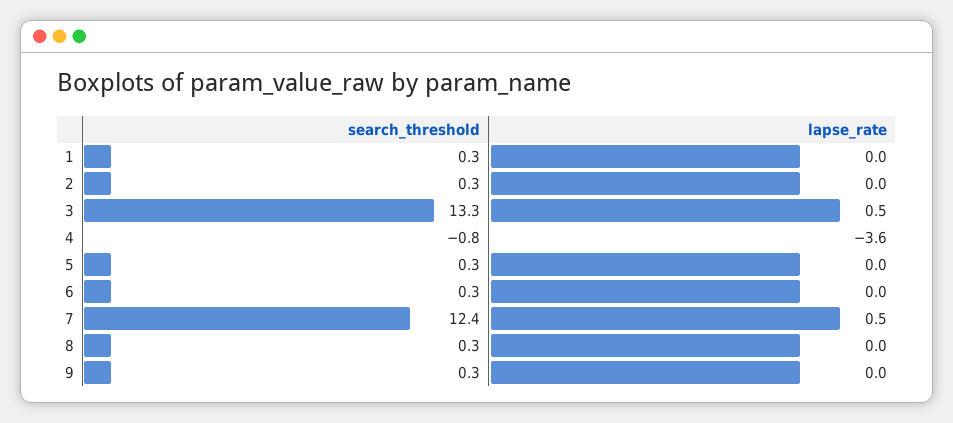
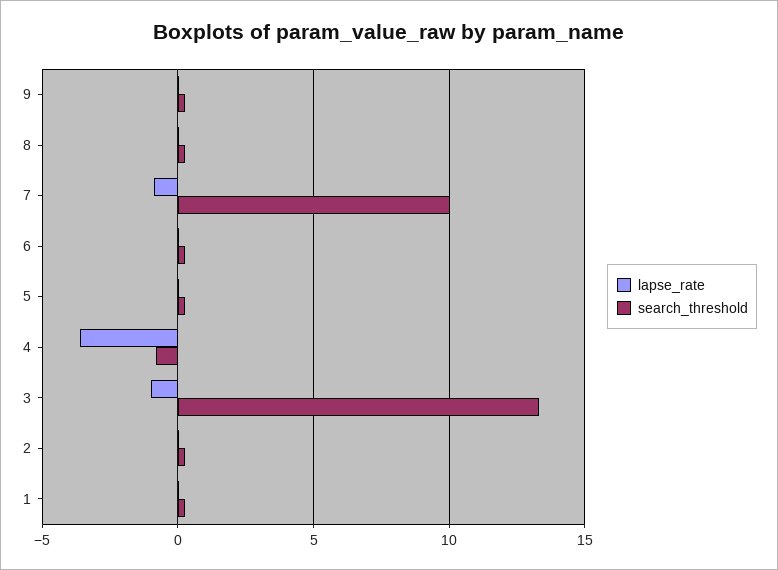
lapse_rate, 3: 0.5 -> -1
search_threshold, 7: 12.4 -> 10
lapse_rate, 7: 0.5 -> -1

